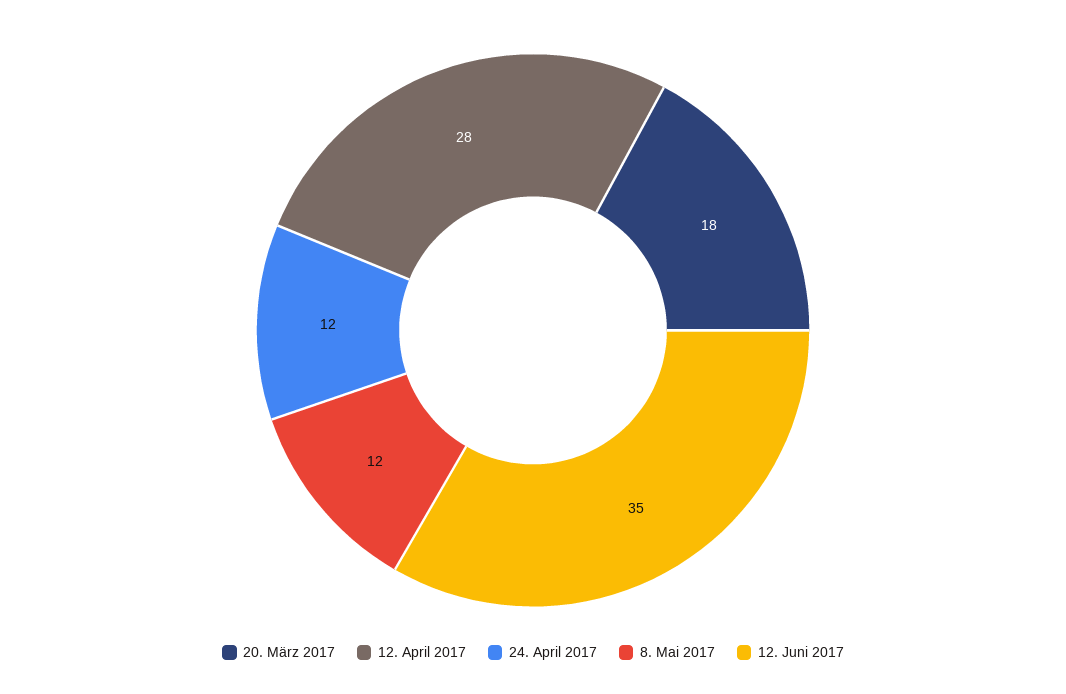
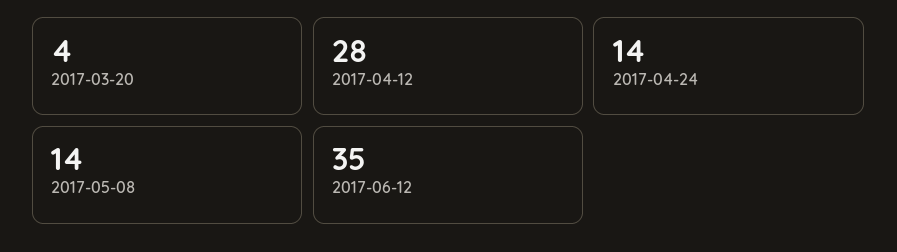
20. März 2017: 18 -> 4
24. April 2017: 12 -> 14
8. Mai 2017: 12 -> 14

